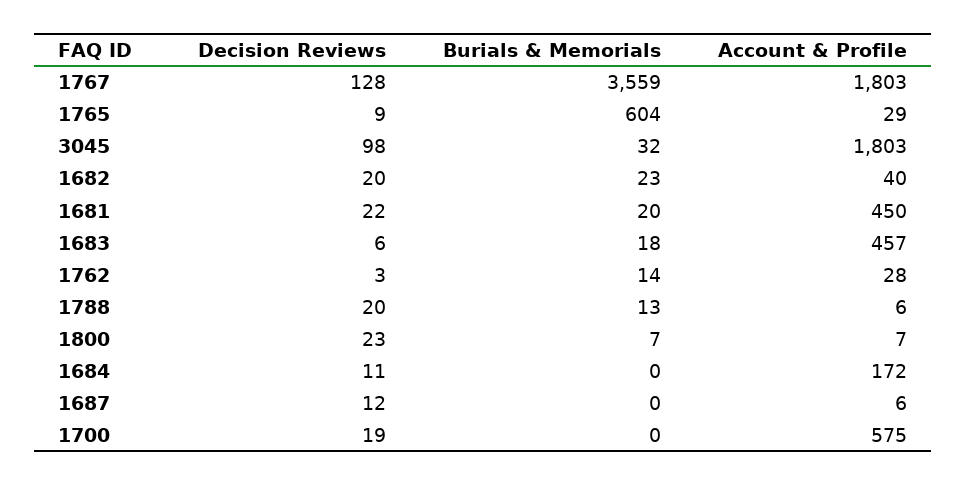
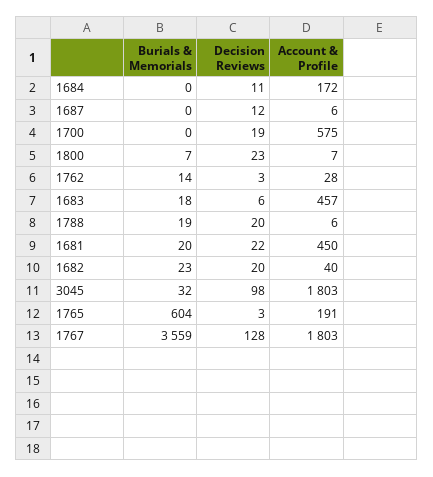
Decision Reviews, 1765: 9 -> 3
Account & Profile, 1765: 29 -> 191
Burials & Memorials, 1788: 13 -> 19

